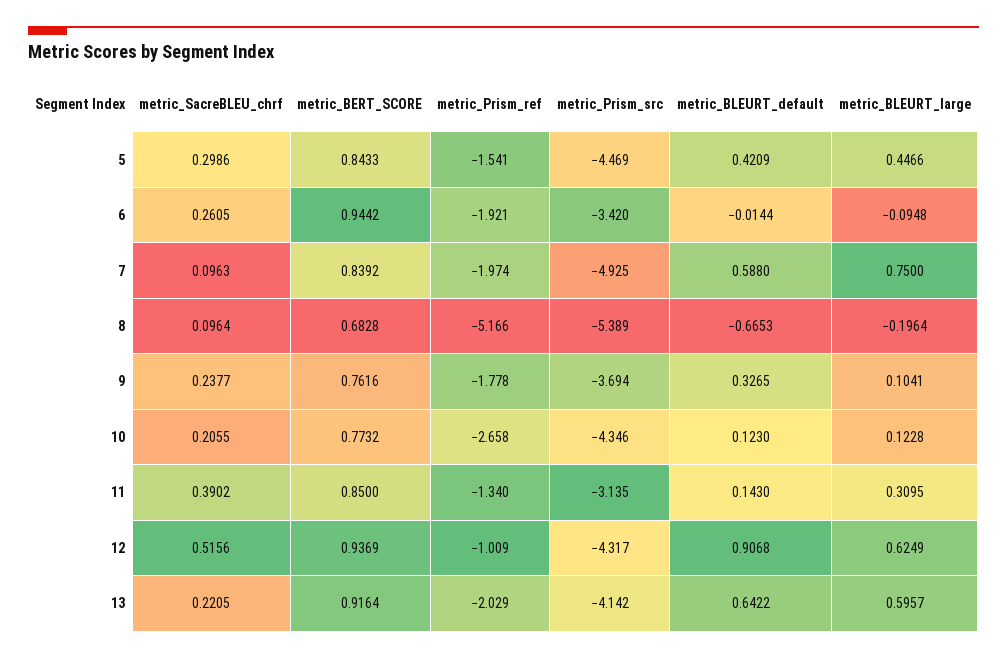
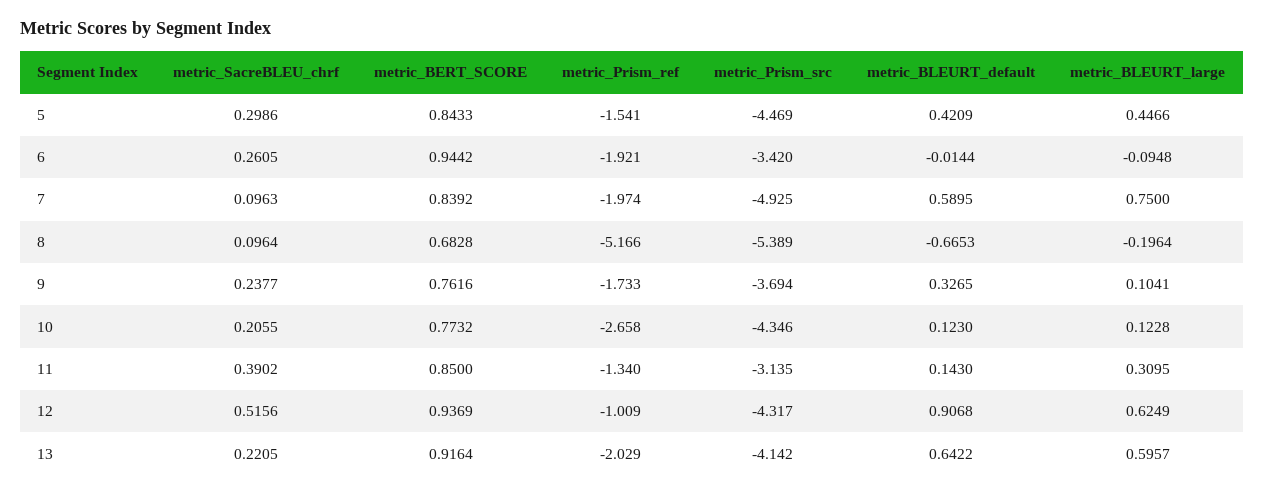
metric_BLEURT_default, 7: 0.588 -> 0.5895
metric_Prism_ref, 9: -1.778 -> -1.733

